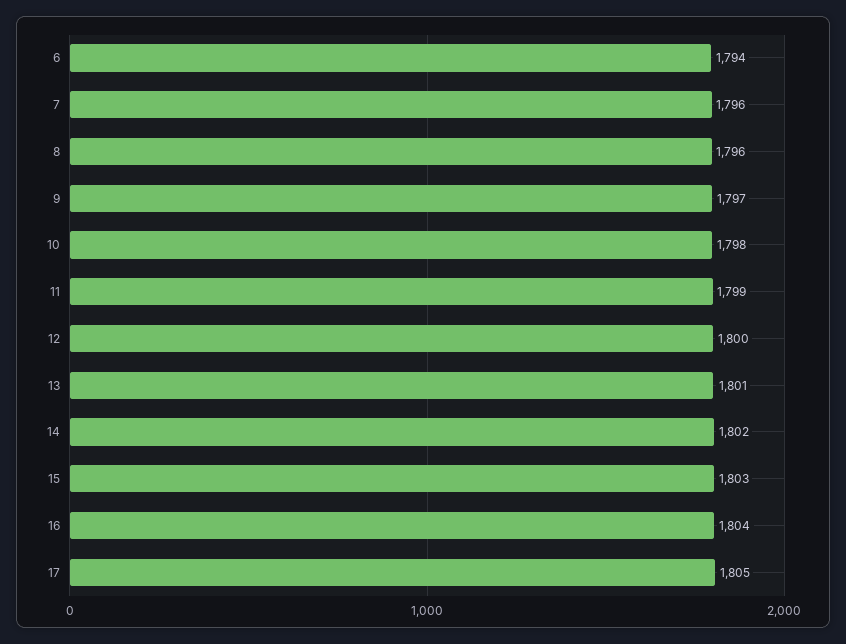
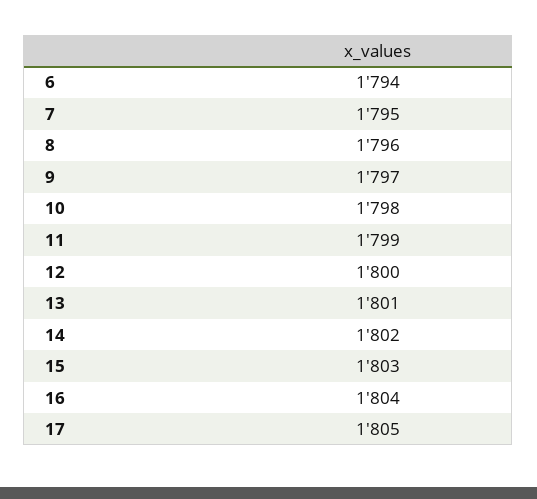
7: 1796 -> 1795

